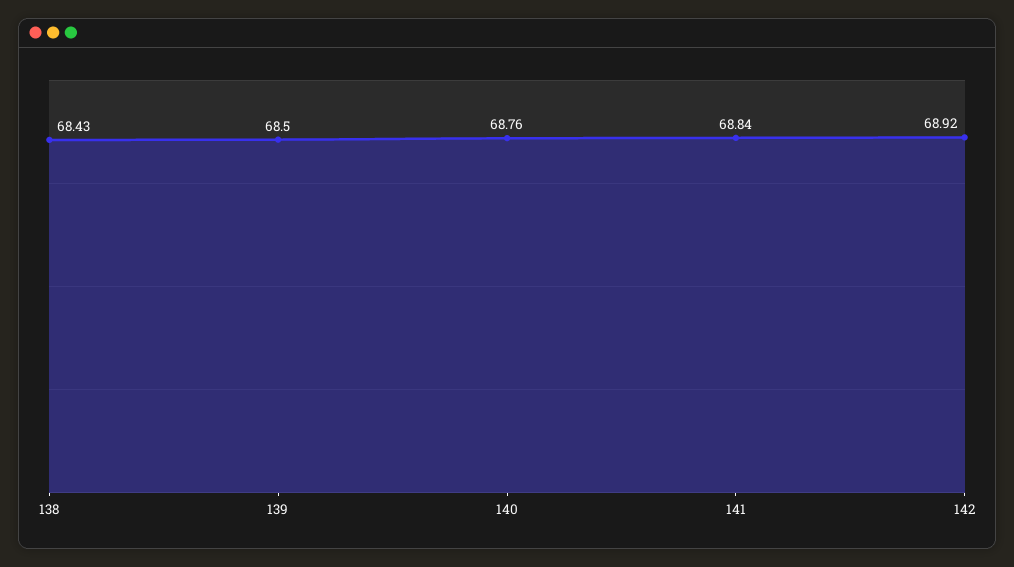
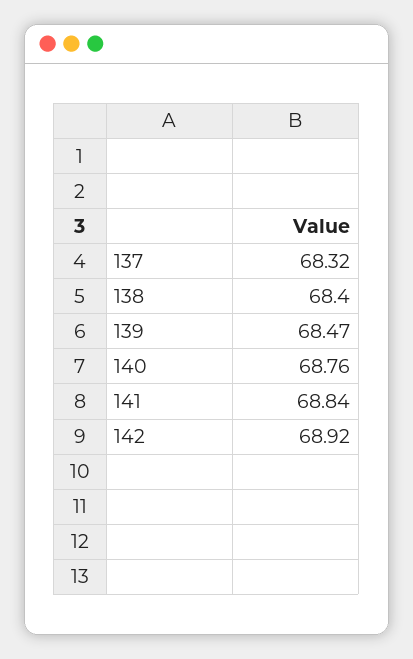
138: 68.43 -> 68.4
139: 68.5 -> 68.47
137: none -> 68.32

